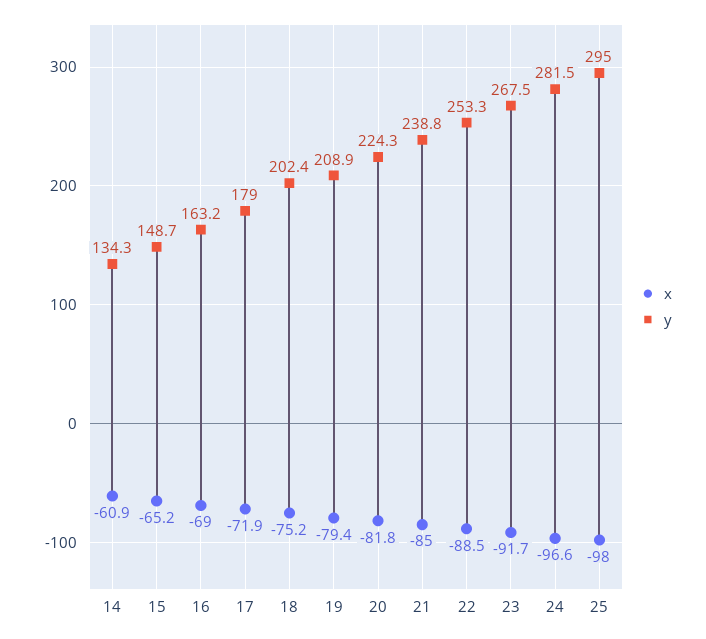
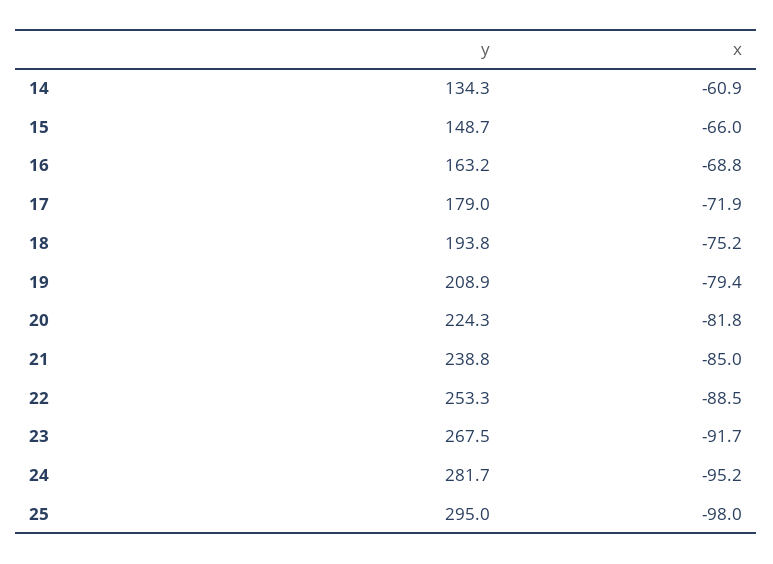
x, 15: -65.2 -> -66
x, 16: -69 -> -68.8
y, 18: 202.4 -> 193.8
x, 24: -96.6 -> -95.2
y, 24: 281.5 -> 281.7

